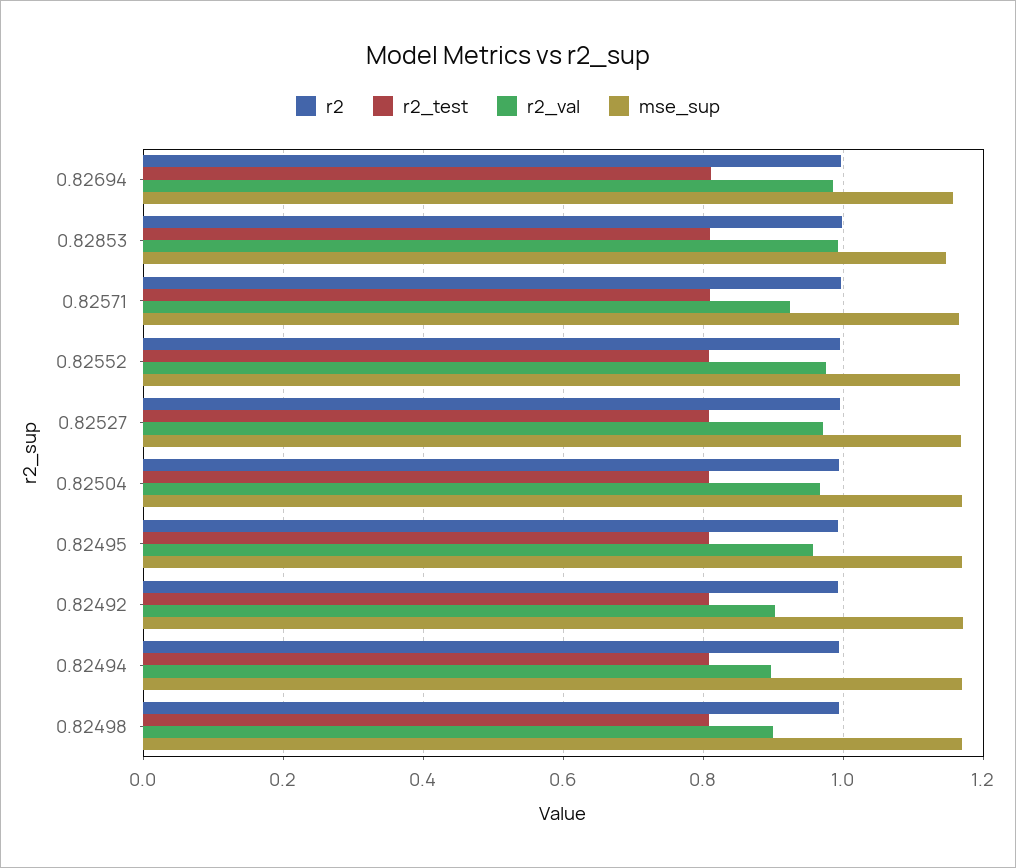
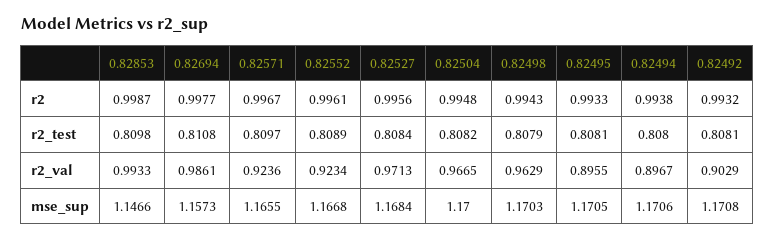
r2_val, 0.82552: 0.98 -> 0.9234
r2_val, 0.82495: 0.96 -> 0.8955
r2_val, 0.82498: 0.9 -> 0.9629

